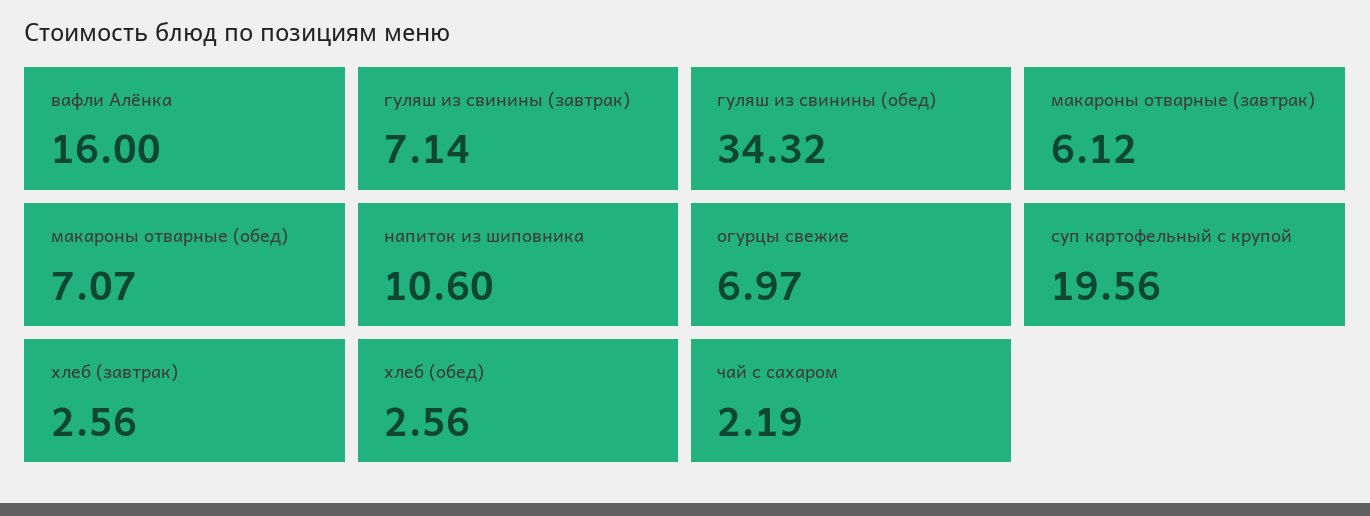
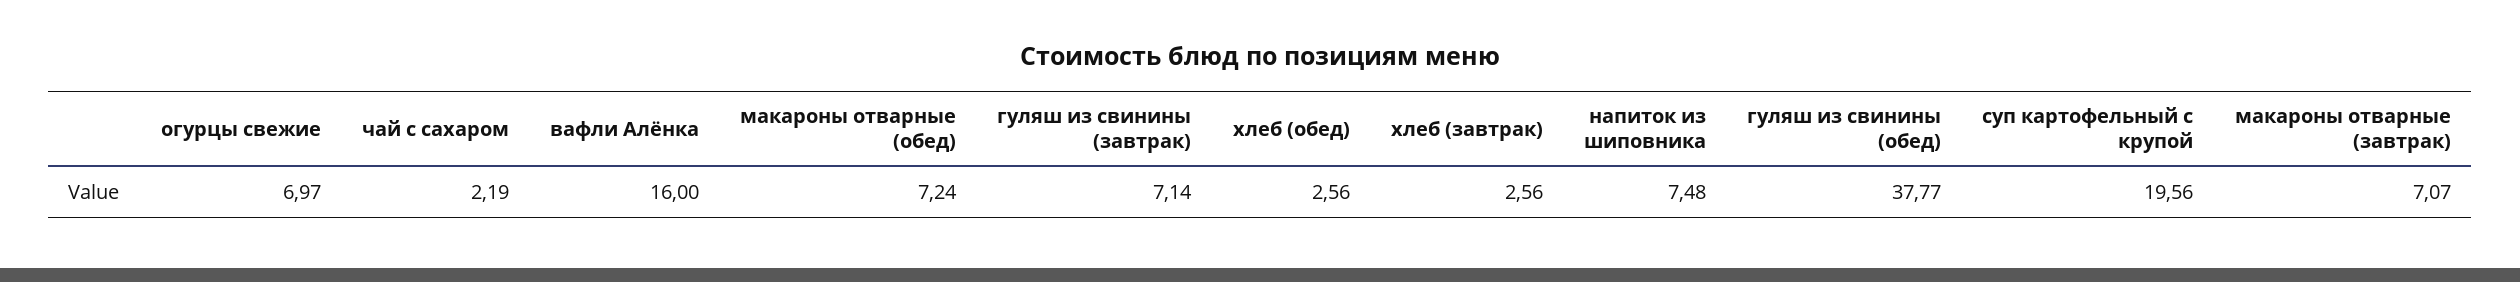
гуляш из свинины (обед): 34.32 -> 37.77
макароны отварные (завтрак): 6.12 -> 7.07
макароны отварные (обед): 7.07 -> 7.24
напиток из шиповника: 10.6 -> 7.48

